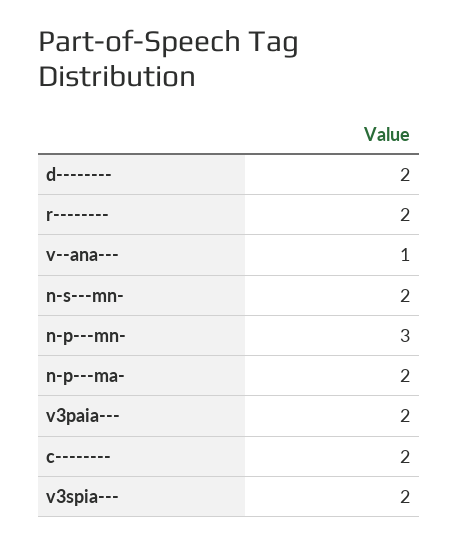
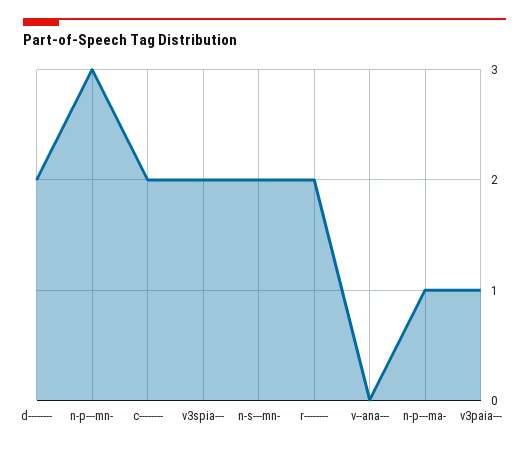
v--ana---: 1 -> 0
n-p---ma-: 2 -> 1
v3paia---: 2 -> 1

